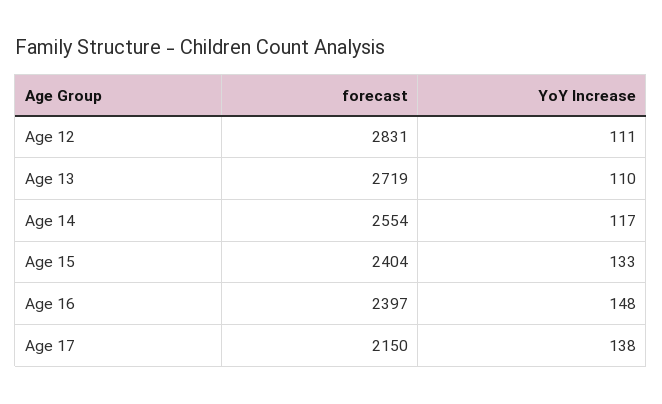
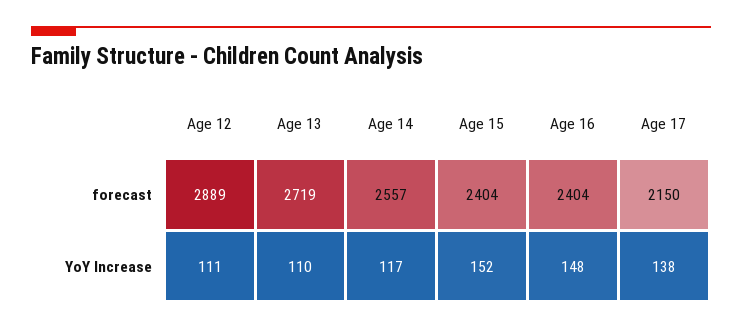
forecast, Age 12: 2831 -> 2889
forecast, Age 14: 2554 -> 2557
YoY Increase, Age 15: 133 -> 152
forecast, Age 16: 2397 -> 2404

